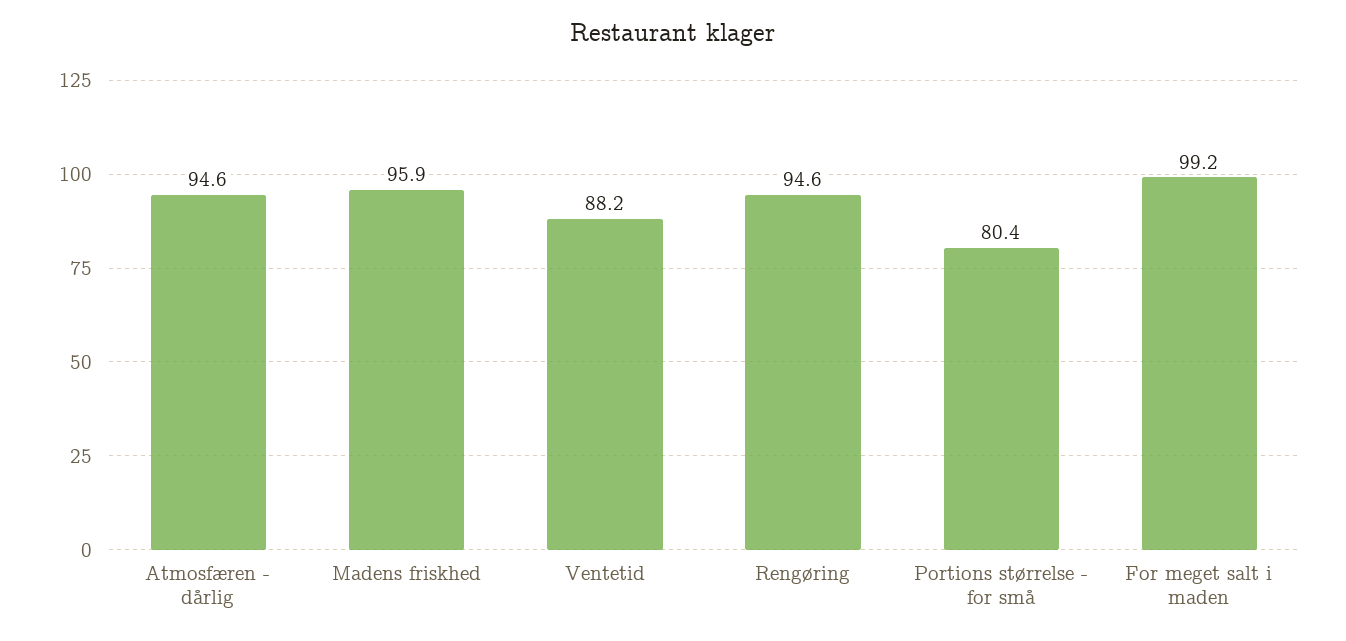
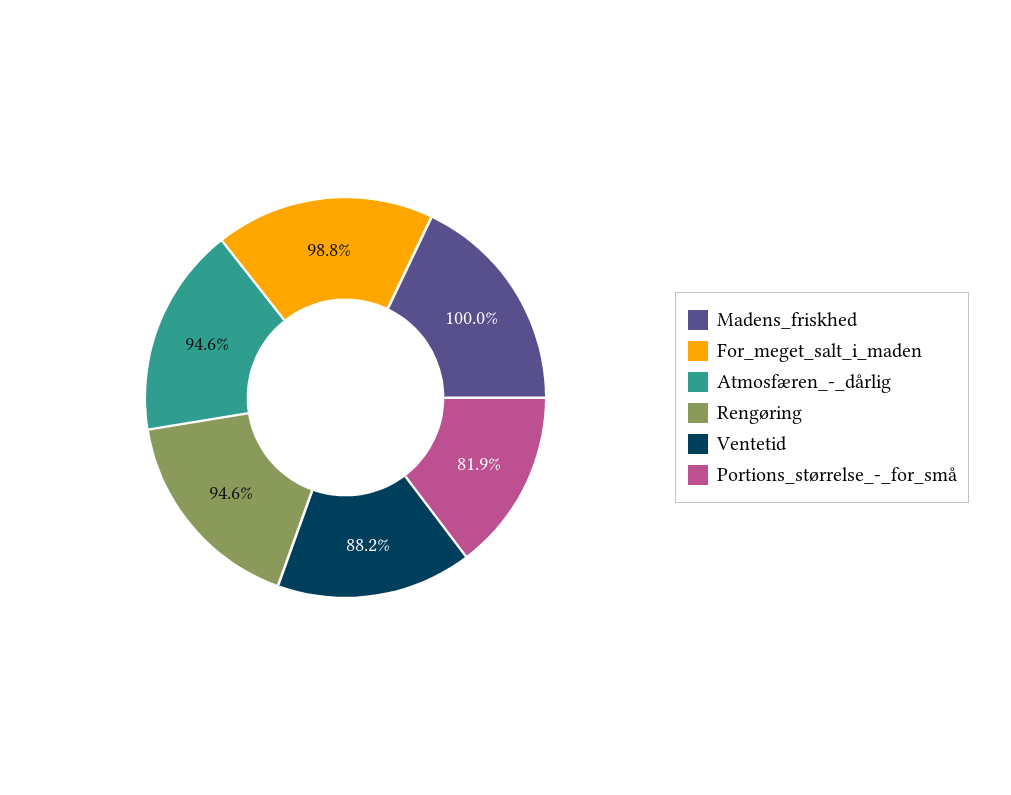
Madens friskhed: 95.9 -> 100
Portions størrelse - for små: 80.4 -> 81.9
For meget salt i maden: 99.2 -> 98.8

